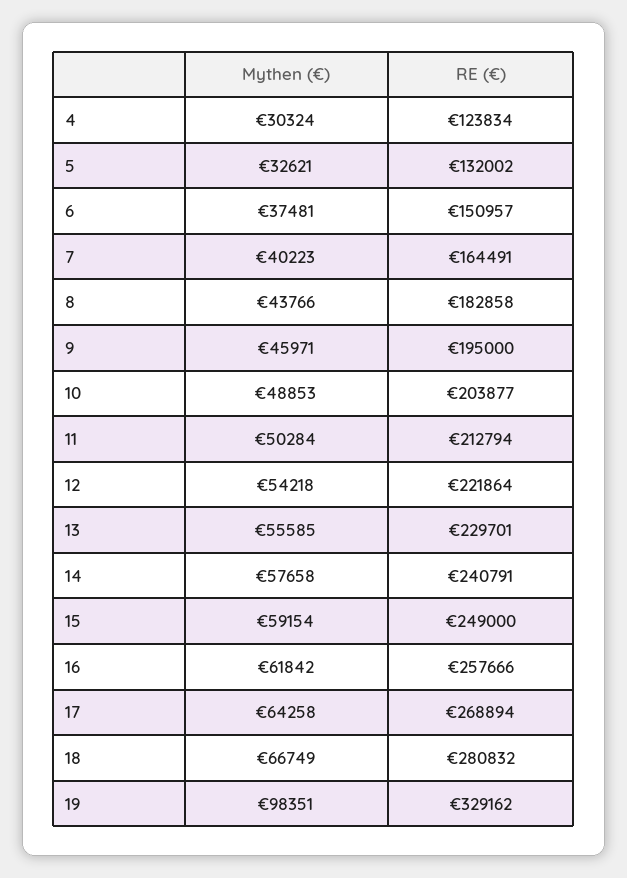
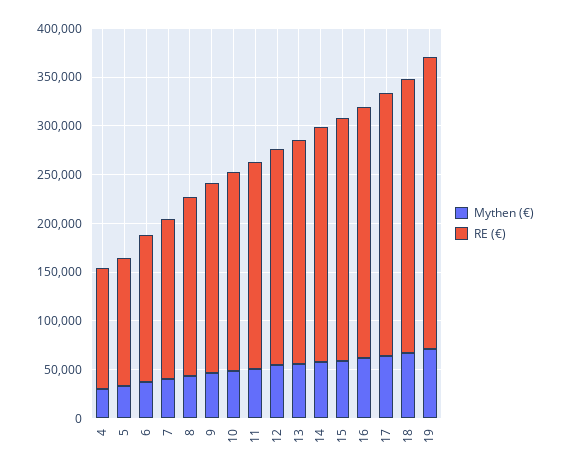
Mythen (€), 19: 98351 -> 70000
RE (€), 19: 329162 -> 300000

